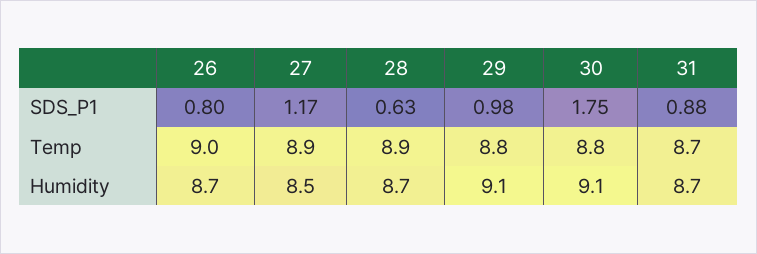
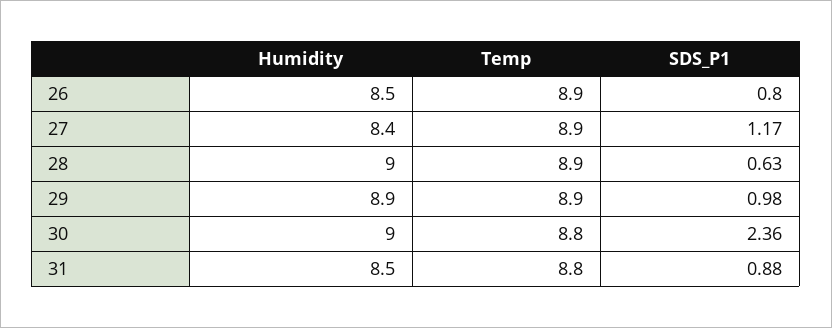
30, SDS_P1: 1.75 -> 2.36
26, Temp: 9 -> 8.9
29, Temp: 8.8 -> 8.9
31, Temp: 8.7 -> 8.8
26, Humidity: 8.7 -> 8.5
27, Humidity: 8.5 -> 8.4
28, Humidity: 8.7 -> 9
29, Humidity: 9.1 -> 8.9
30, Humidity: 9.1 -> 9
31, Humidity: 8.7 -> 8.5

